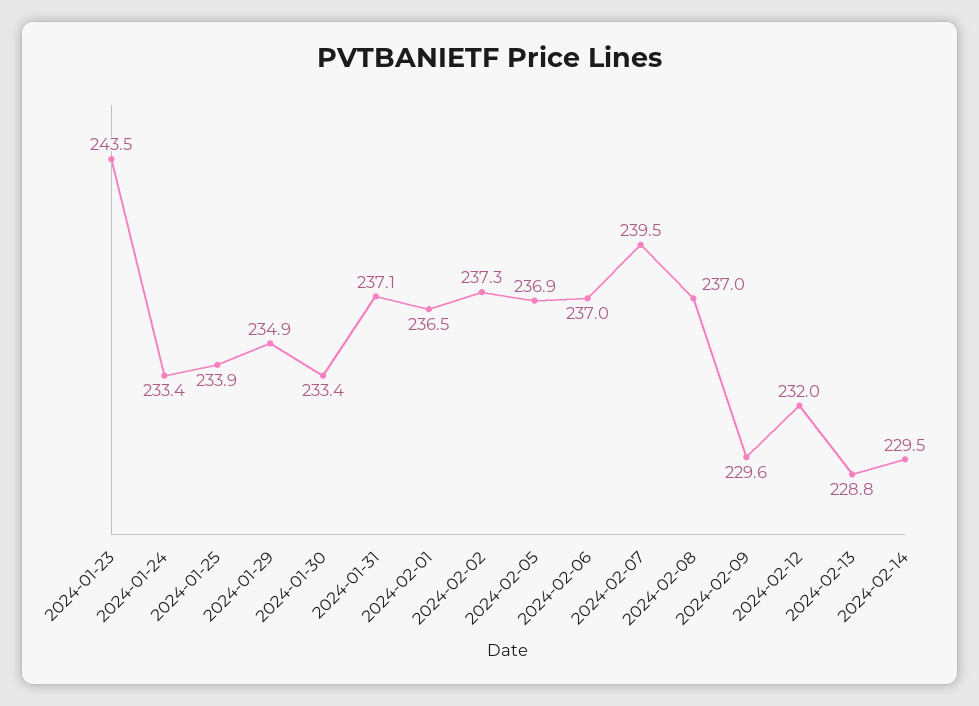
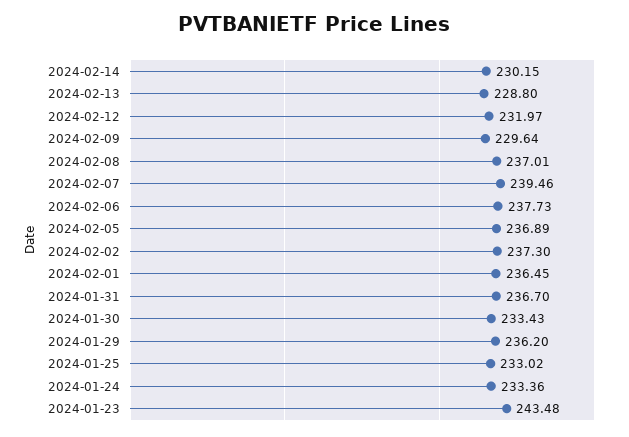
2024-01-25: 233.9 -> 233.02
2024-01-29: 234.9 -> 236.2
2024-01-31: 237.1 -> 236.7
2024-02-06: 237 -> 237.73
2024-02-14: 229.5 -> 230.15

